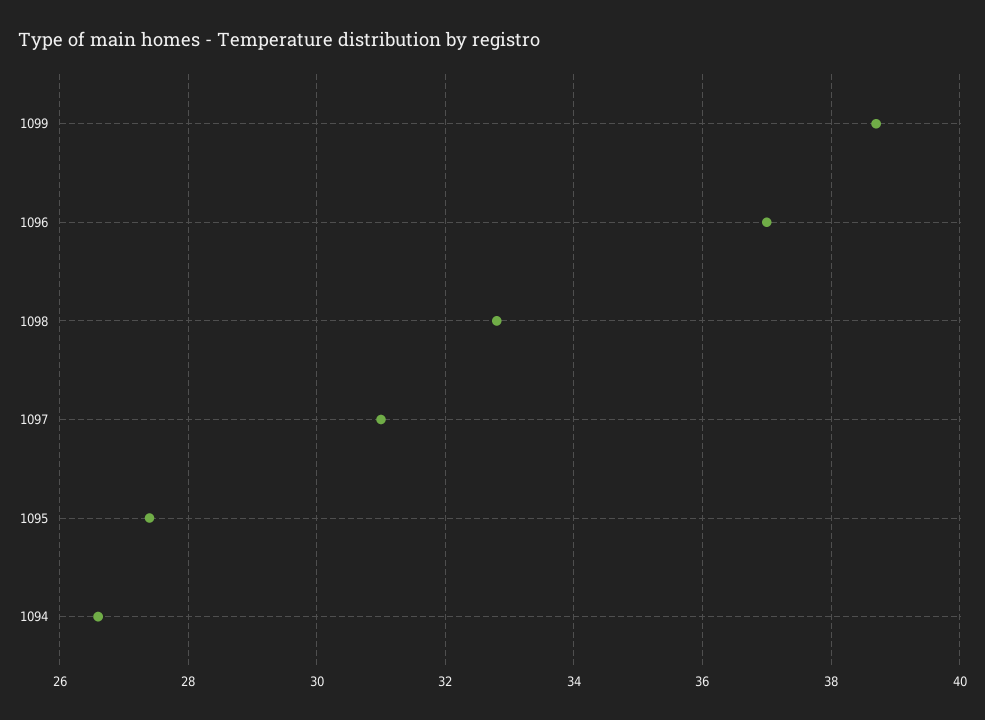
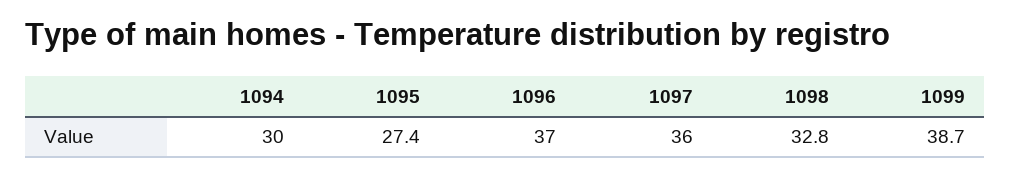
1097: 31 -> 36
1094: 26.5 -> 30

